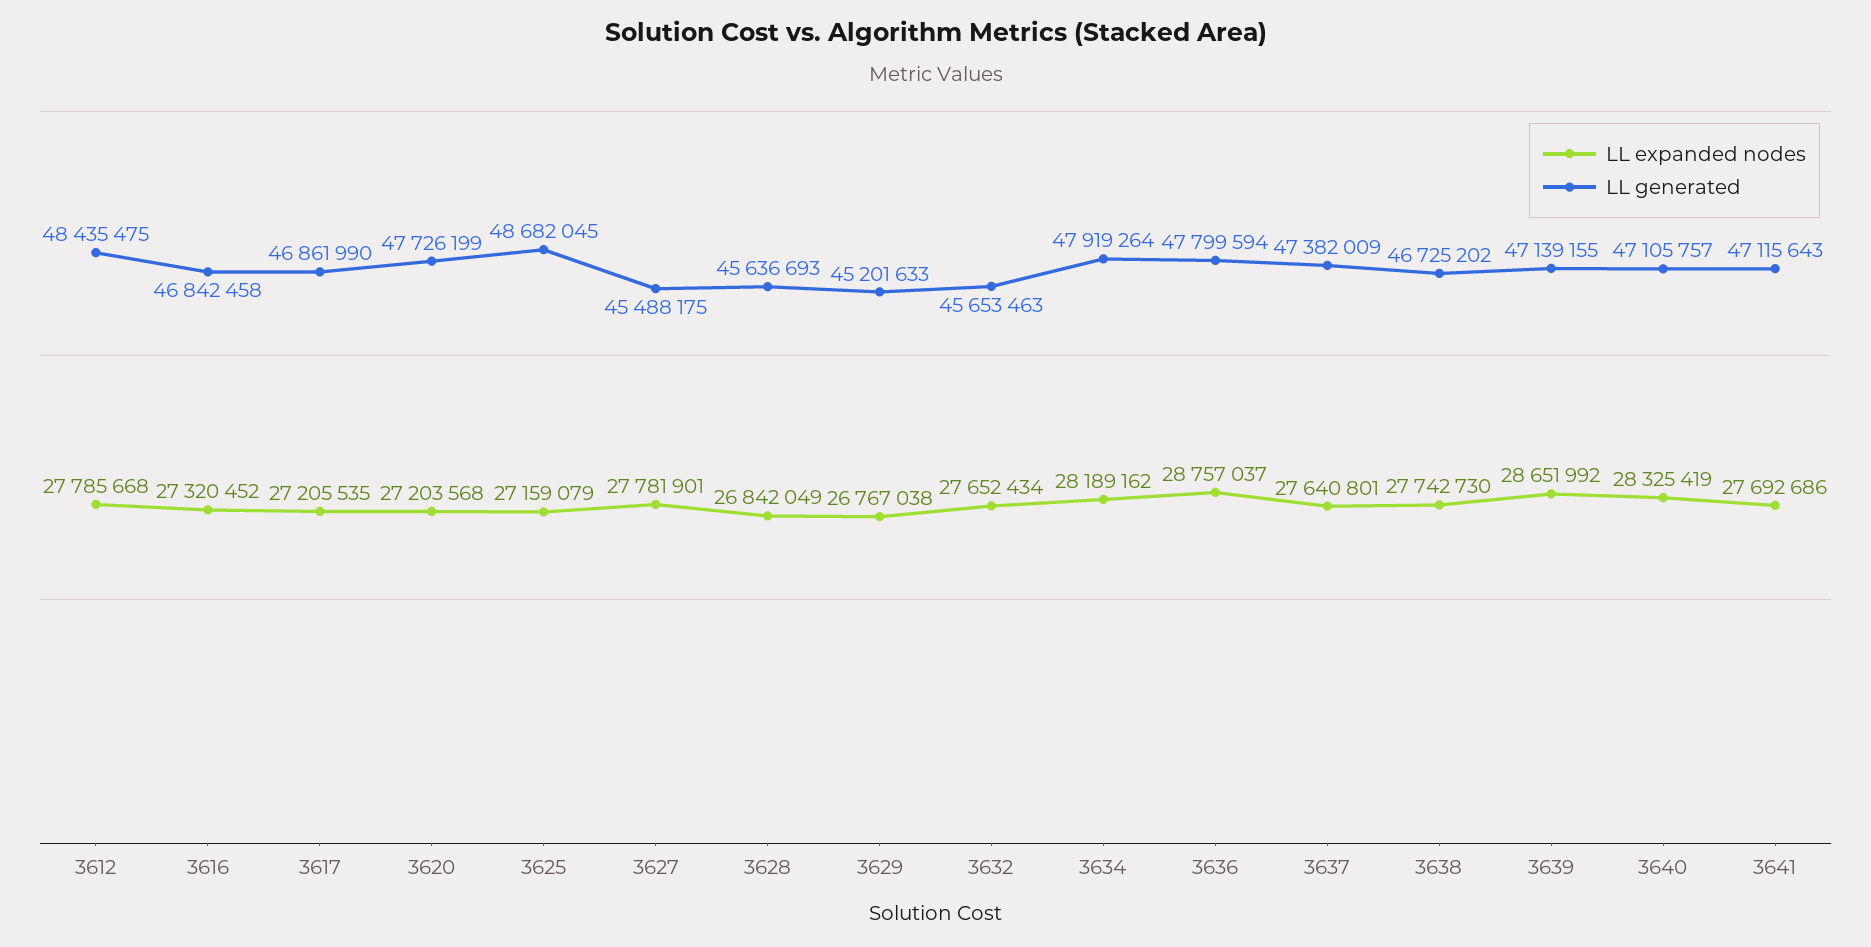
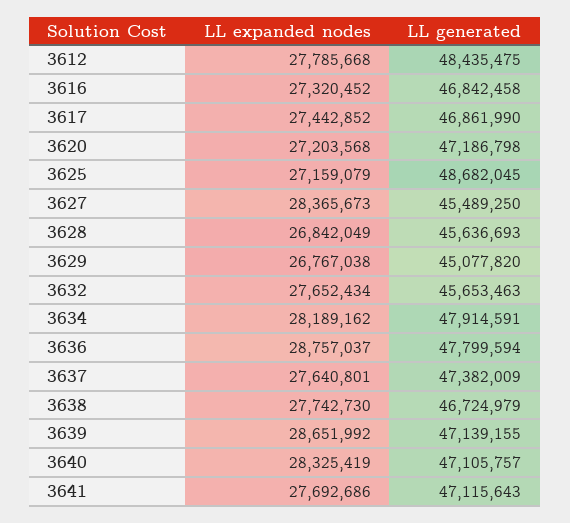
LL expanded nodes, 3617: 27205535 -> 27442852
LL generated, 3620: 47726199 -> 47186798
LL expanded nodes, 3627: 27781901 -> 28365673
LL generated, 3627: 45488175 -> 45489250
LL generated, 3629: 45201633 -> 45077820
LL generated, 3634: 47919264 -> 47914591
LL generated, 3638: 46725202 -> 46724979

